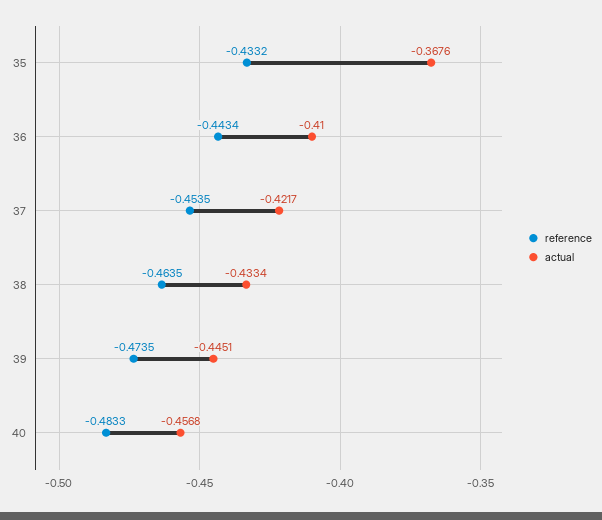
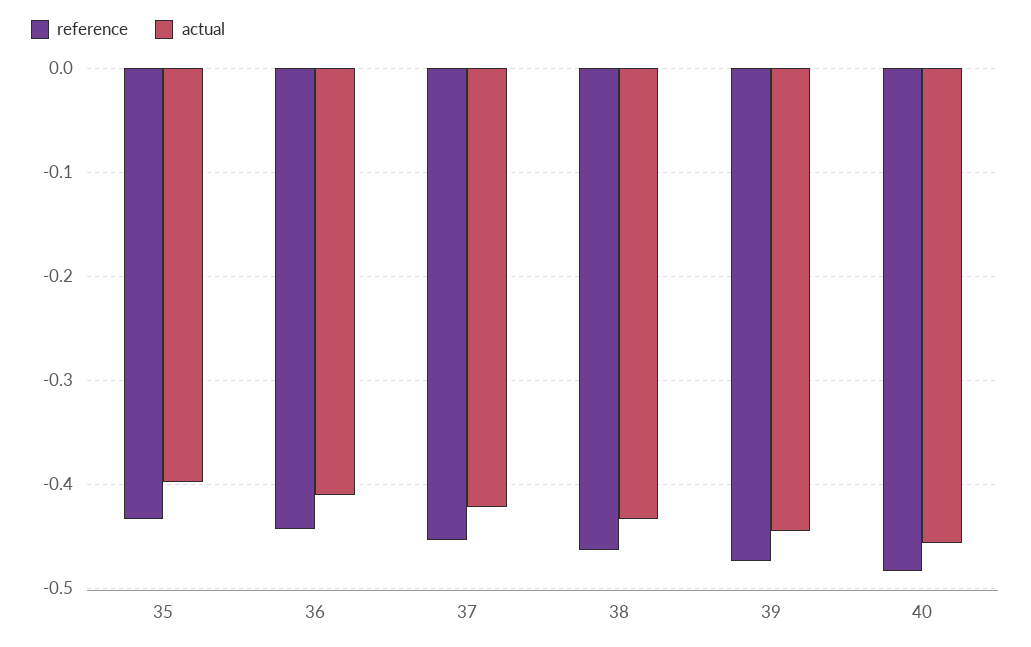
actual, 35: -0.3676 -> -0.4

